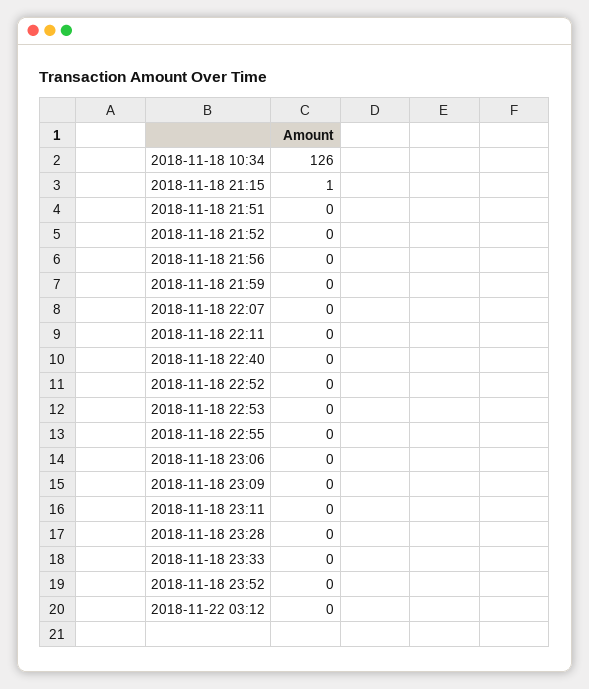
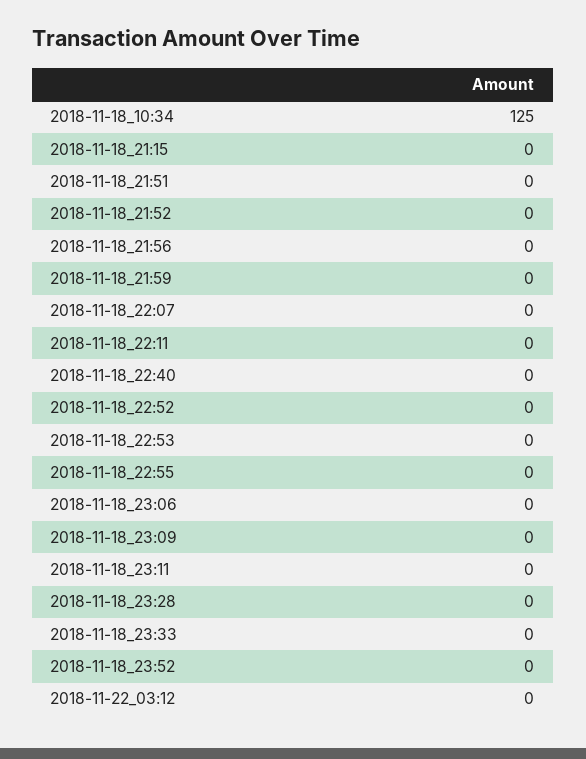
2018-11-18 10:34: 126 -> 125
2018-11-18 21:15: 1 -> 0

